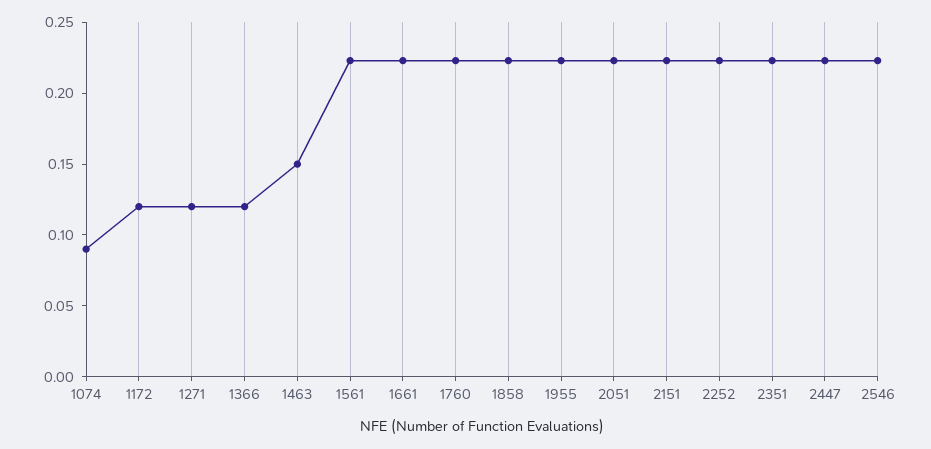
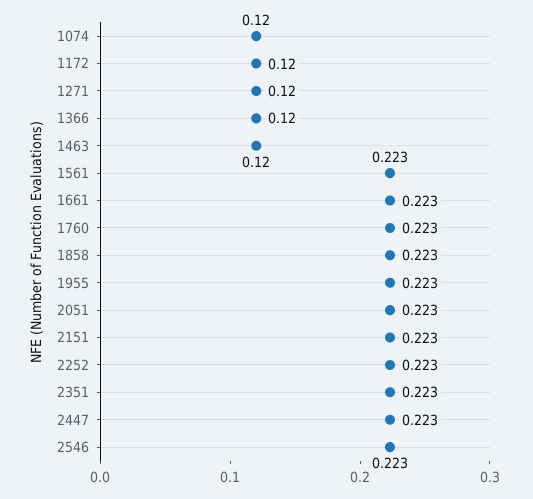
1074: 0.09 -> 0.12
1463: 0.15 -> 0.12

